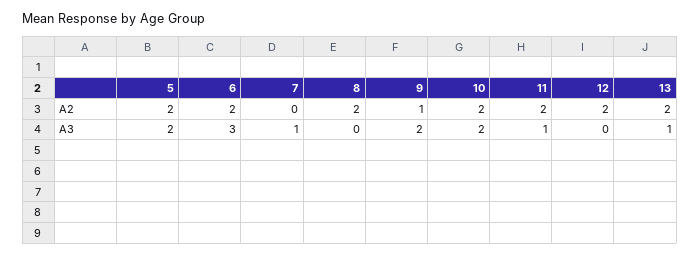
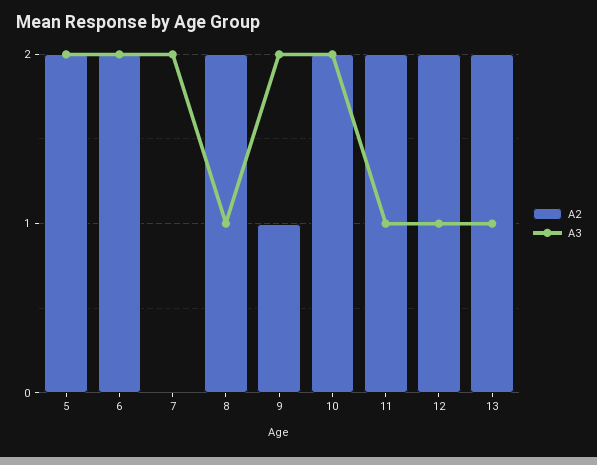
A3, 6: 3 -> 2
A3, 7: 1 -> 2
A3, 8: 0 -> 1
A3, 12: 0 -> 1

